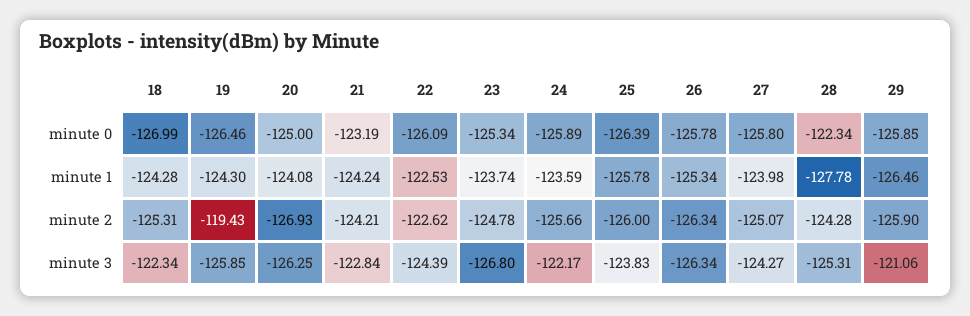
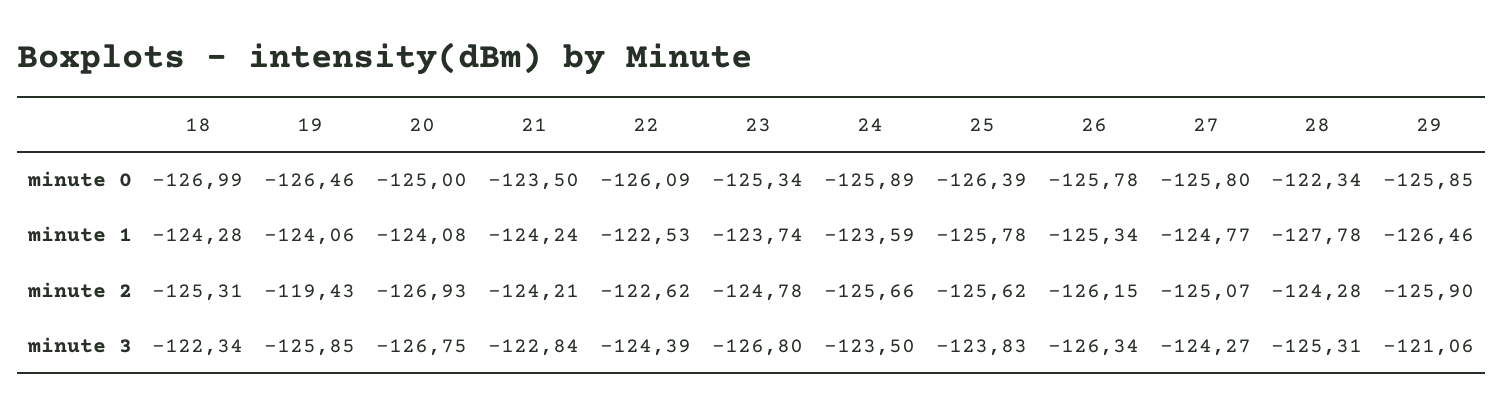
21, minute 0: -123.19 -> -123.5
19, minute 1: -124.3 -> -124.06
27, minute 1: -123.98 -> -124.77
25, minute 2: -126 -> -125.62
26, minute 2: -126.34 -> -126.15
20, minute 3: -126.25 -> -126.75
24, minute 3: -122.17 -> -123.5

